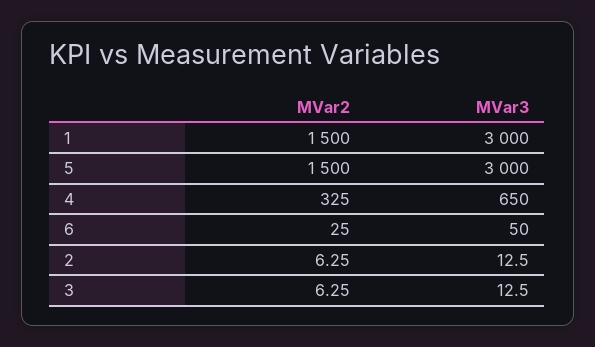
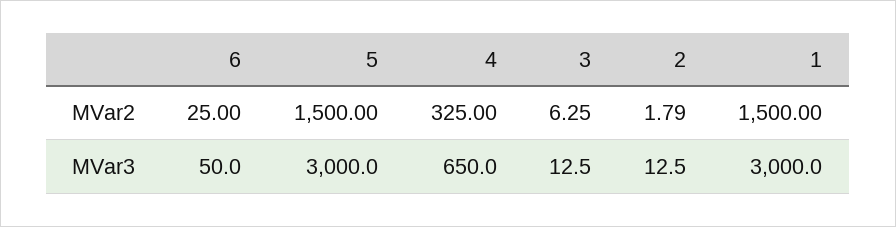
MVar2, 2: 6.25 -> 1.79

